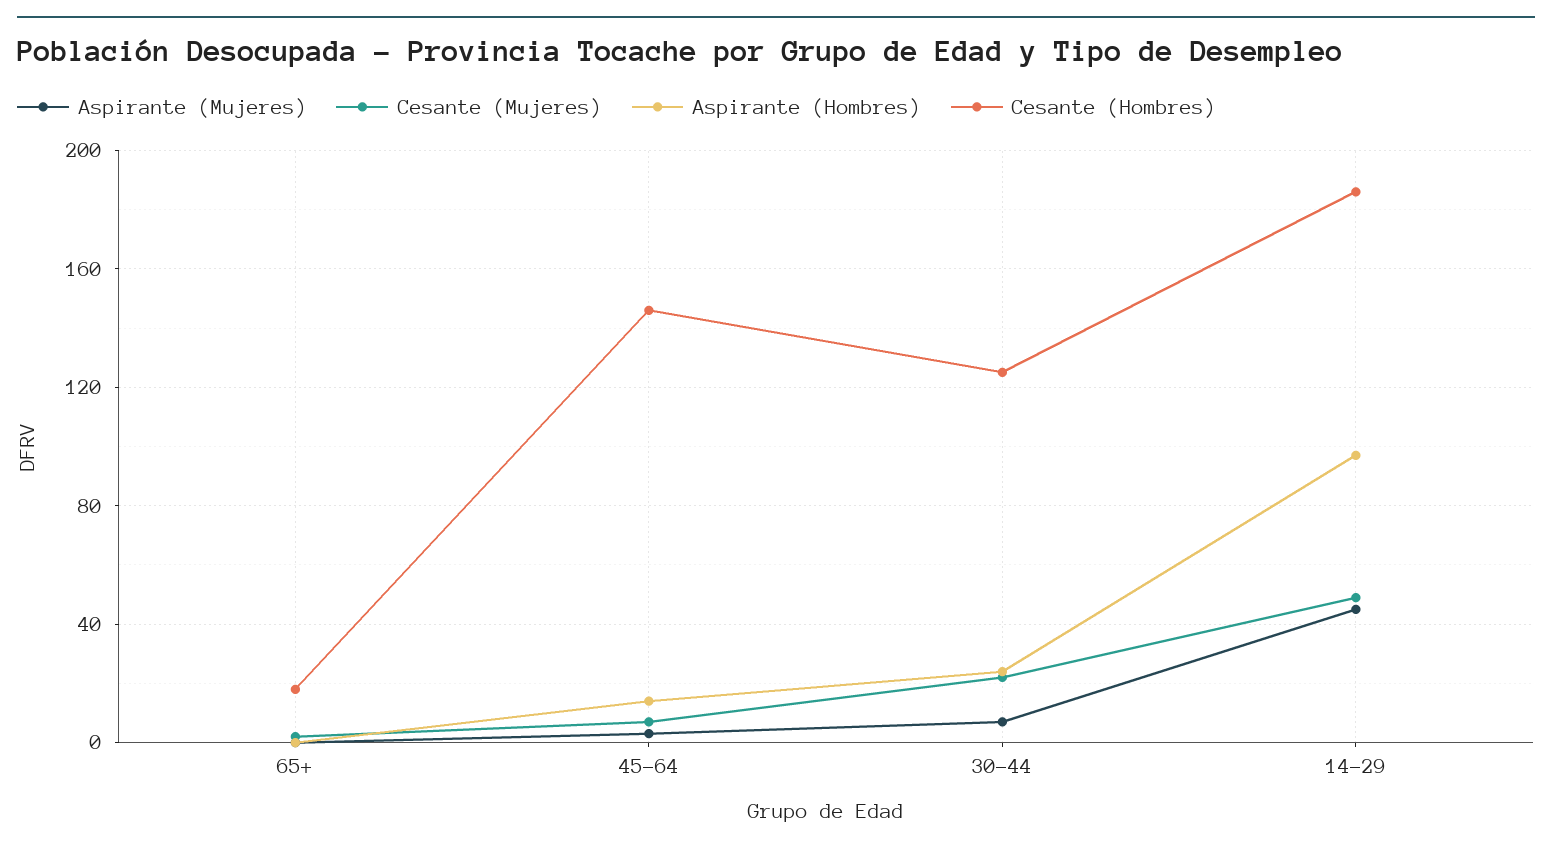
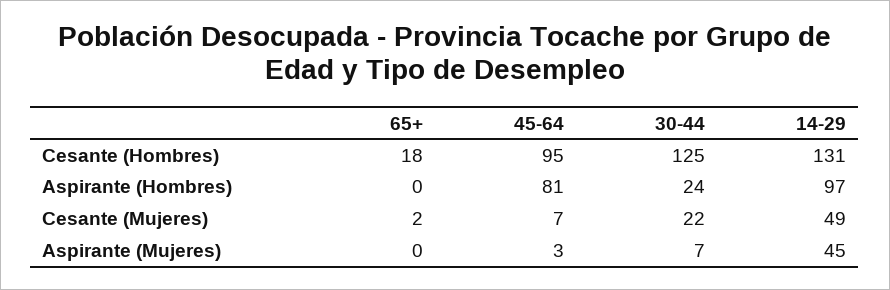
Aspirante (Hombres), 45-64: 15 -> 81
Cesante (Hombres), 45-64: 145 -> 95
Cesante (Hombres), 14-29: 185 -> 131

